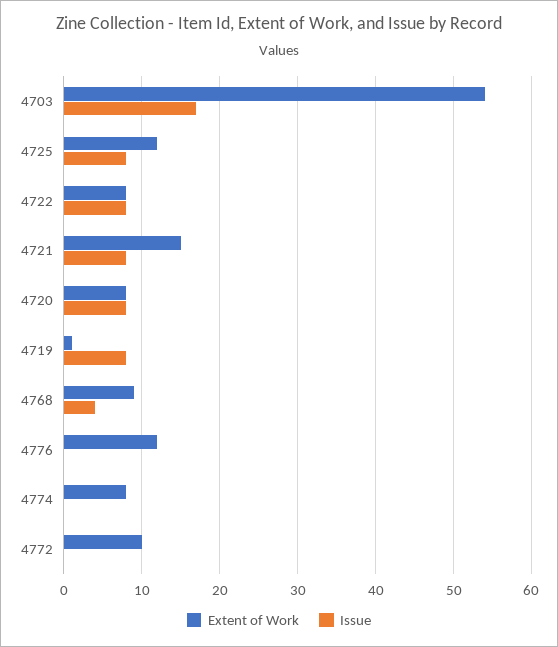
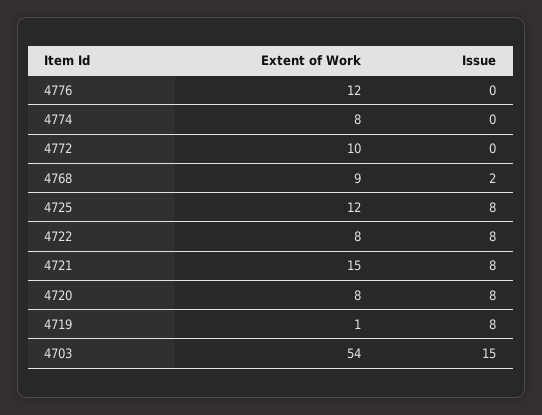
Issue, 4703: 17 -> 15
Issue, 4768: 4 -> 2

